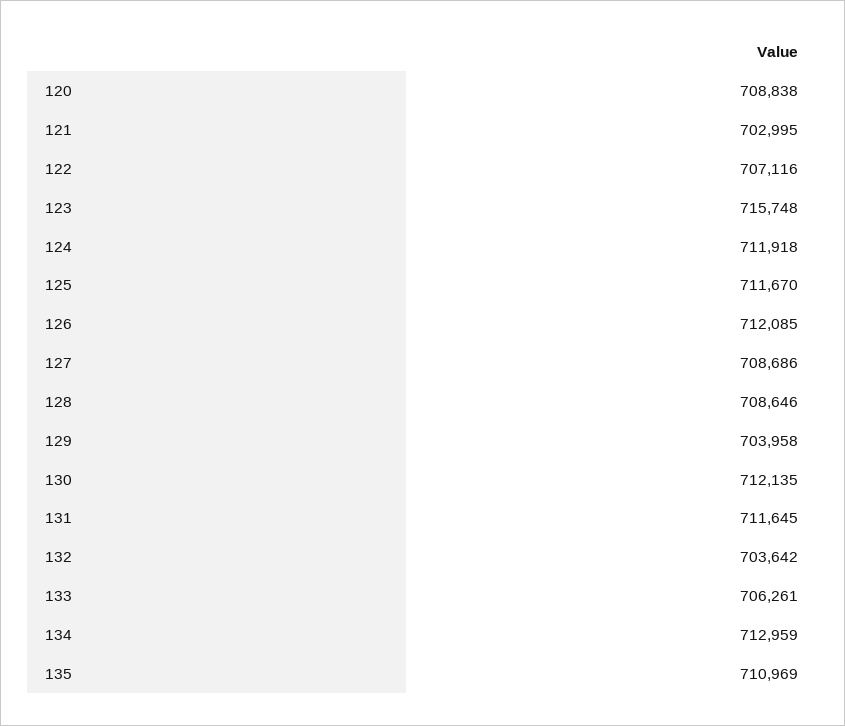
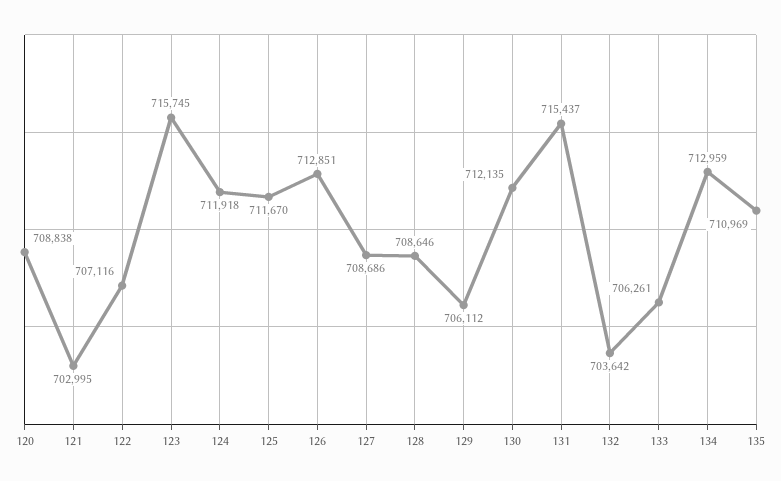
123: 715748 -> 715745
126: 712085 -> 712851
129: 703958 -> 706112
131: 711645 -> 715437

